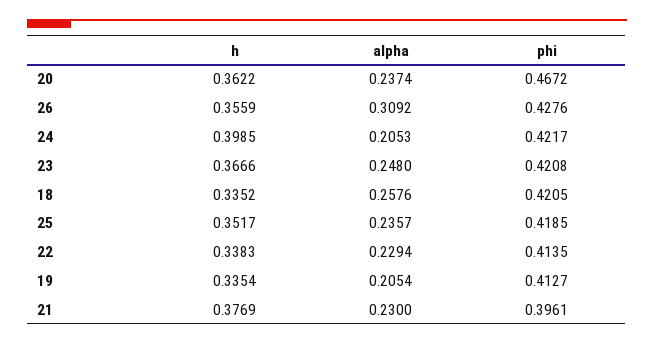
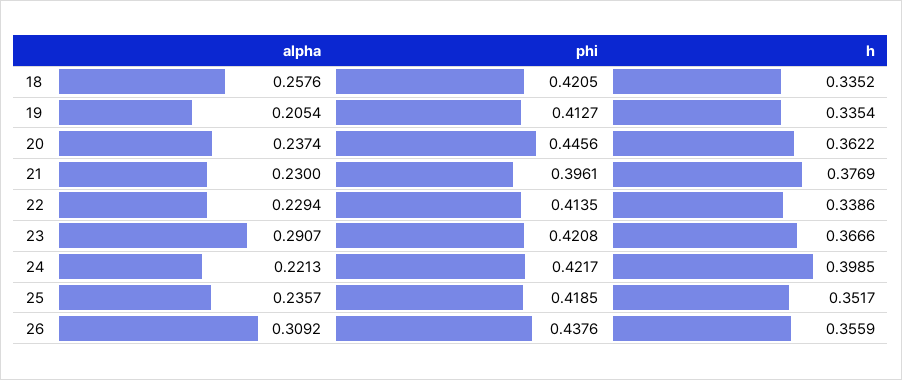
phi, 20: 0.4672 -> 0.4456
phi, 26: 0.4276 -> 0.4376
alpha, 24: 0.2053 -> 0.2213
alpha, 23: 0.248 -> 0.2907
h, 22: 0.3383 -> 0.3386

